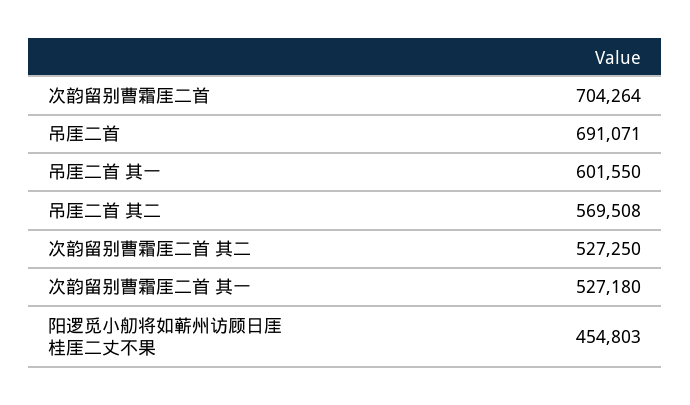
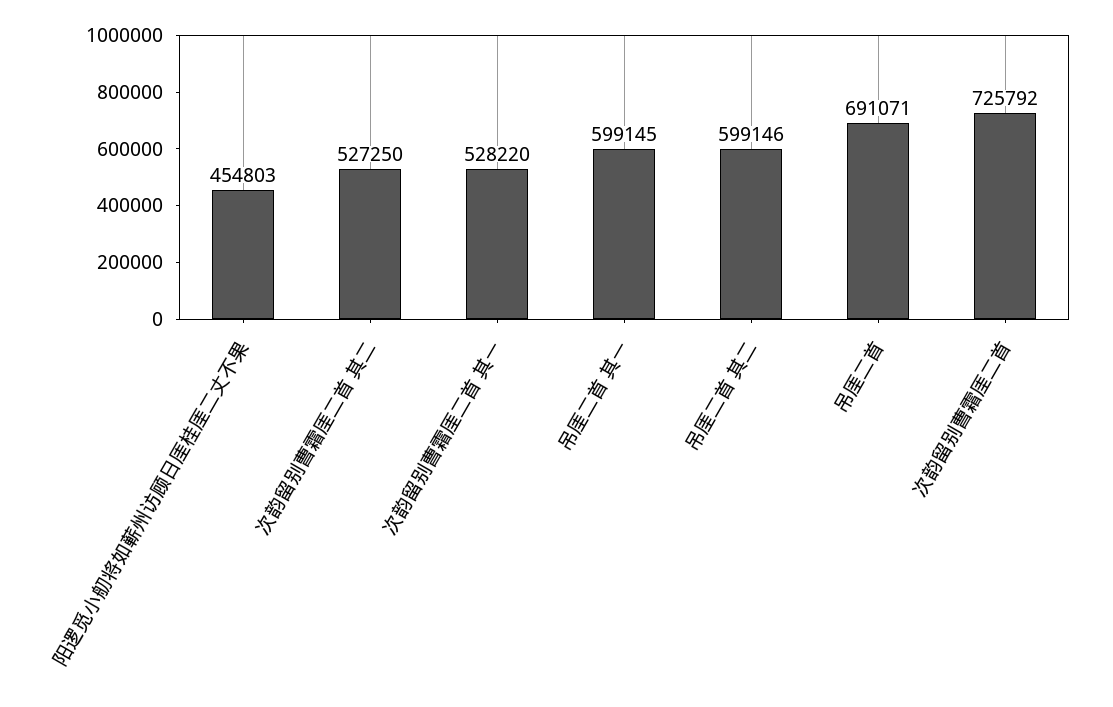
次韵留别曹霜厓二首: 704264 -> 725792
吊厓二首 其一: 601550 -> 599145
吊厓二首 其二: 569508 -> 599146
次韵留别曹霜厓二首 其一: 527180 -> 528220

